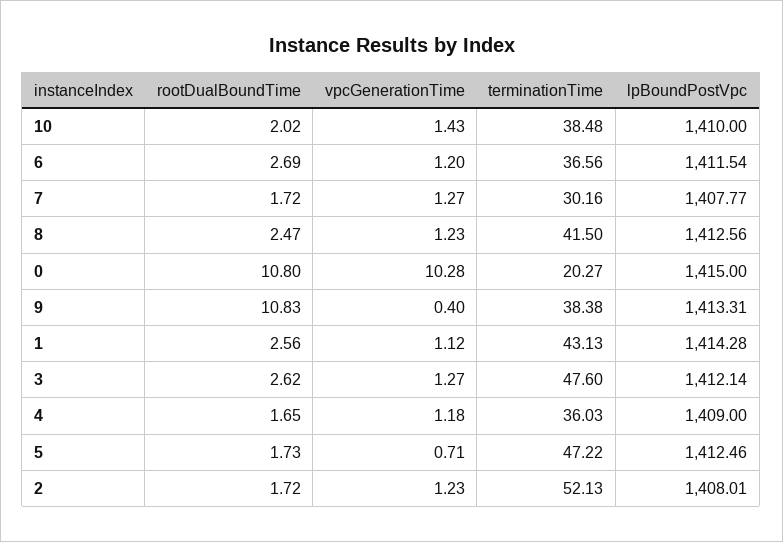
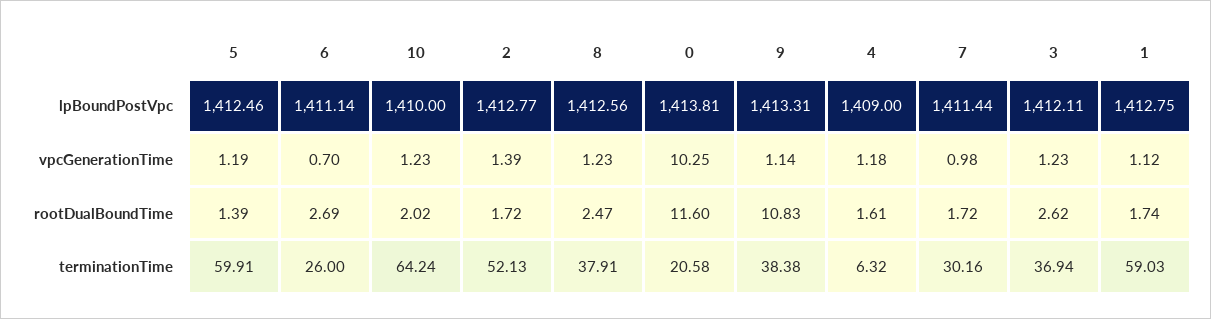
vpcGenerationTime, 10: 1.43 -> 1.23
terminationTime, 10: 38.48 -> 64.24
vpcGenerationTime, 6: 1.2 -> 0.7
terminationTime, 6: 36.56 -> 26
lpBoundPostVpc, 6: 1411.54 -> 1411.14
vpcGenerationTime, 7: 1.27 -> 0.98
lpBoundPostVpc, 7: 1407.77 -> 1411.44
terminationTime, 8: 41.5 -> 37.91
rootDualBoundTime, 0: 10.8 -> 11.6
vpcGenerationTime, 0: 10.28 -> 10.25
terminationTime, 0: 20.27 -> 20.58
lpBoundPostVpc, 0: 1415 -> 1413.81
vpcGenerationTime, 9: 0.4 -> 1.14
rootDualBoundTime, 1: 2.56 -> 1.74
terminationTime, 1: 43.13 -> 59.03
lpBoundPostVpc, 1: 1414.28 -> 1412.75
vpcGenerationTime, 3: 1.27 -> 1.23
terminationTime, 3: 47.6 -> 36.94
lpBoundPostVpc, 3: 1412.14 -> 1412.11
rootDualBoundTime, 4: 1.65 -> 1.61
terminationTime, 4: 36.03 -> 6.32
rootDualBoundTime, 5: 1.73 -> 1.39
vpcGenerationTime, 5: 0.71 -> 1.19
terminationTime, 5: 47.22 -> 59.91
vpcGenerationTime, 2: 1.23 -> 1.39
lpBoundPostVpc, 2: 1408.01 -> 1412.77

